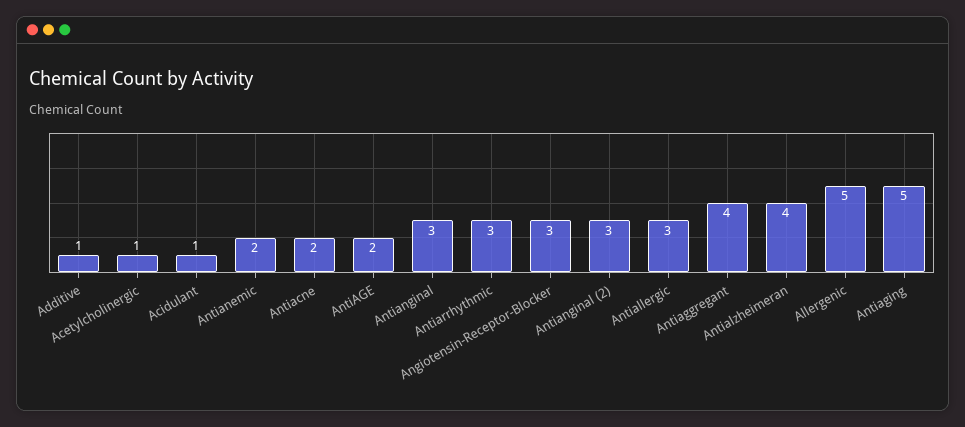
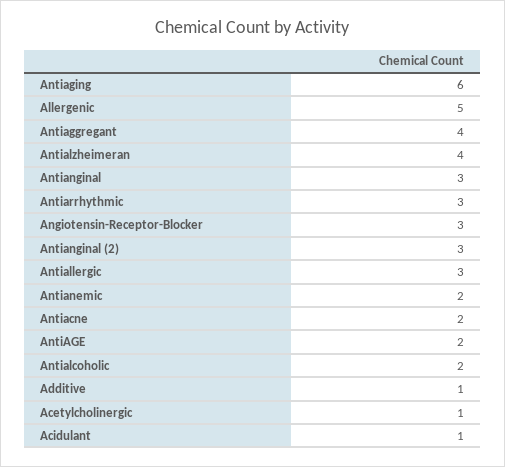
Antiaging: 5 -> 6
Antialcoholic: none -> 2

